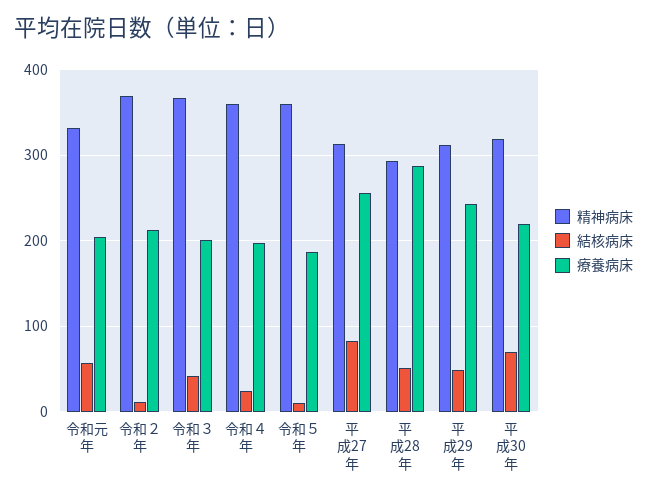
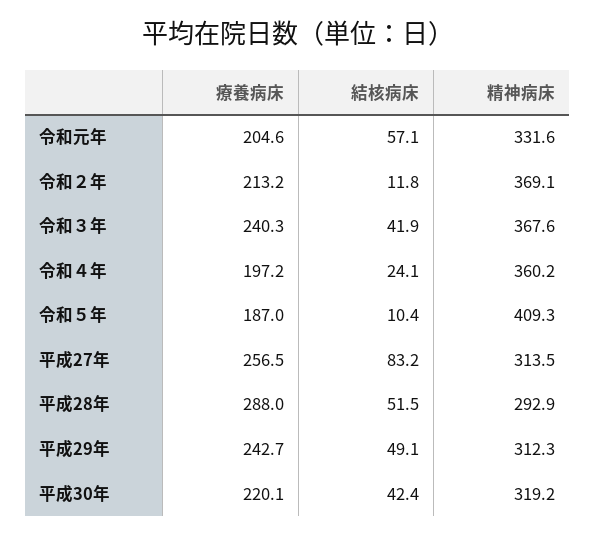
療養病床, 令和３年: 200 -> 240.3
精神病床, 令和５年: 360 -> 409.3
結核病床, 平成30年: 70 -> 42.4

